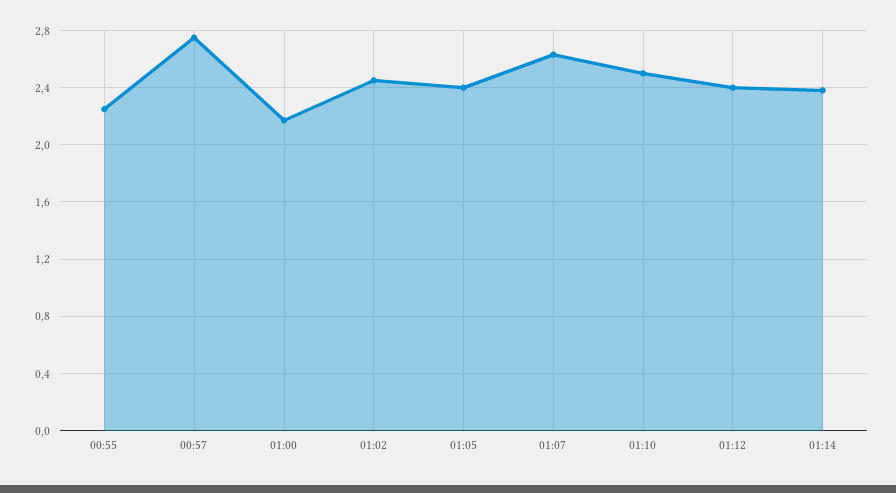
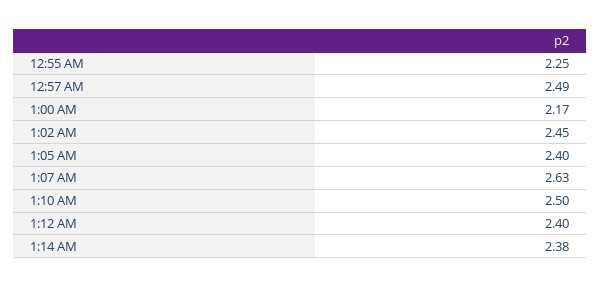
00:57: 2.75 -> 2.49

